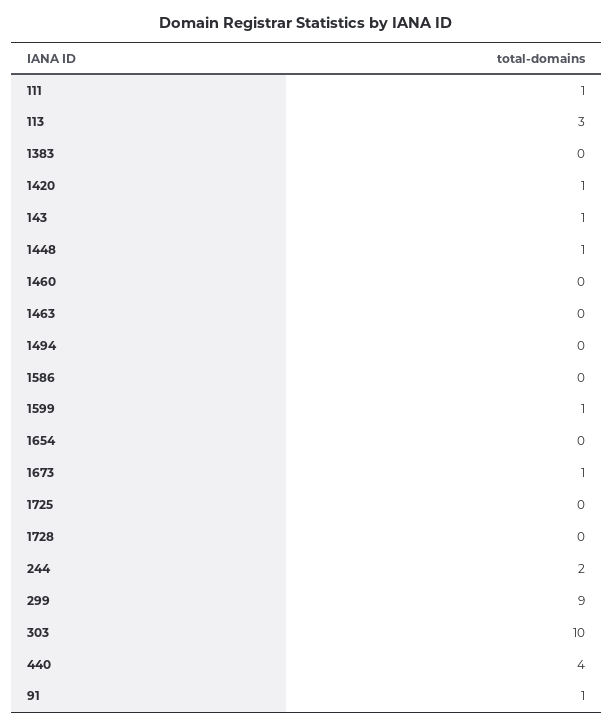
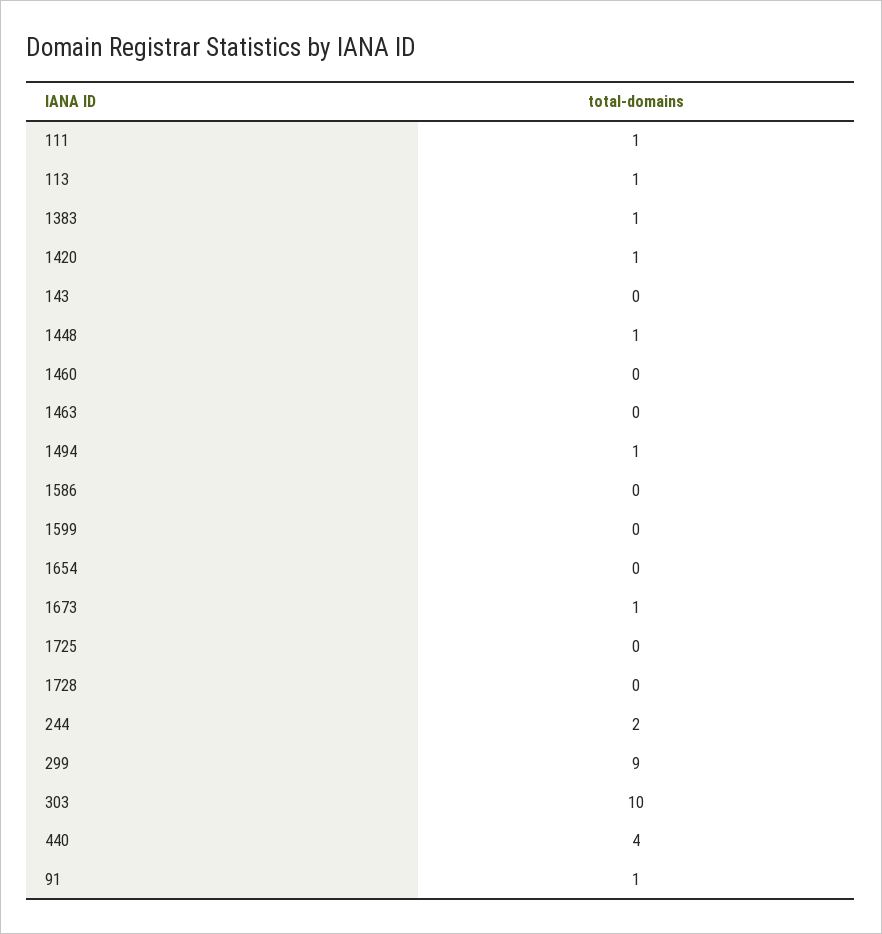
113: 3 -> 1
1383: 0 -> 1
143: 1 -> 0
1494: 0 -> 1
1599: 1 -> 0

